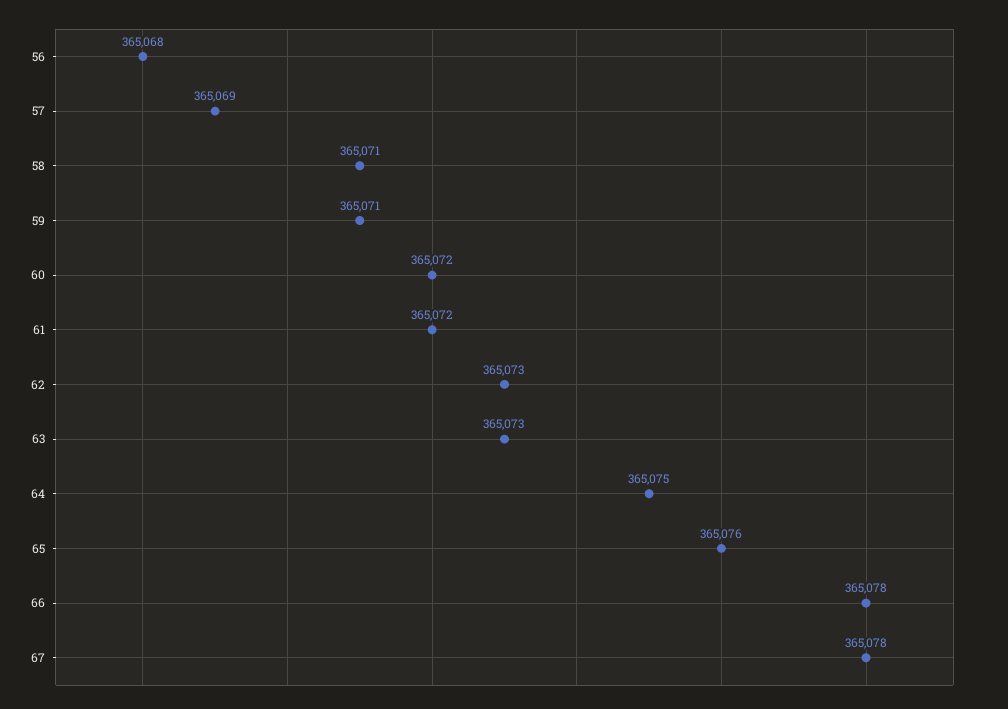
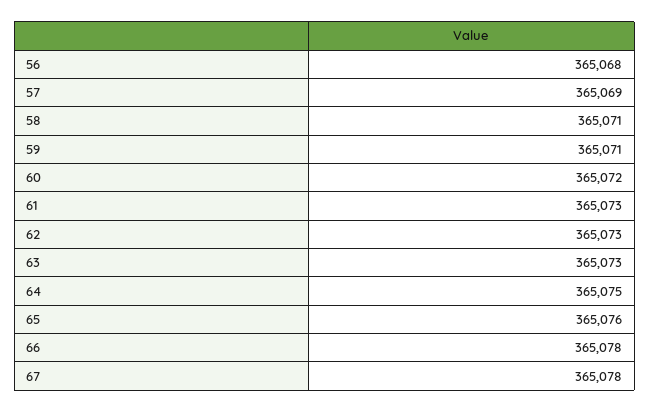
61: 365072 -> 365073

